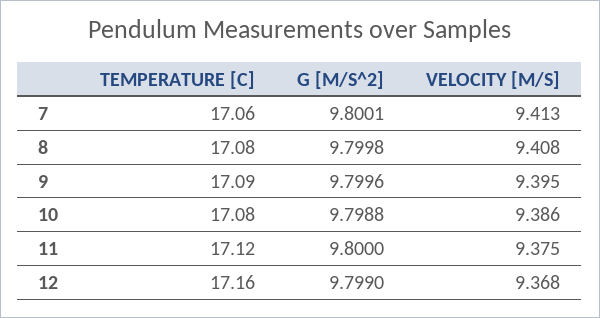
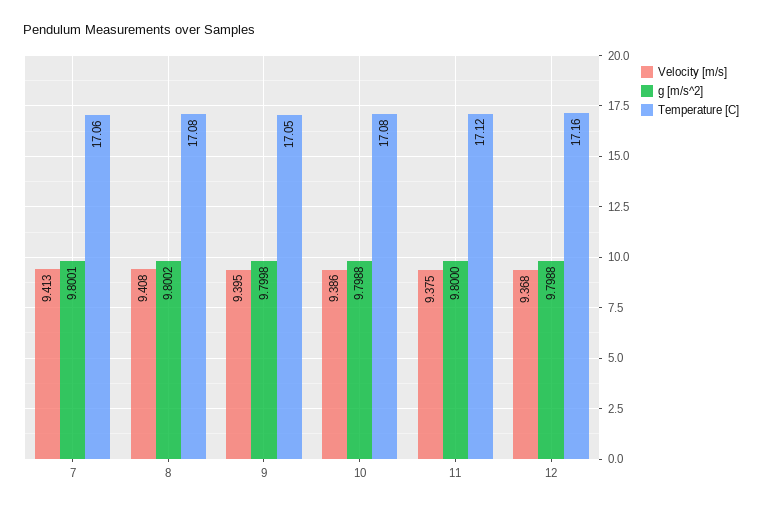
G [M/S^2], 8: 9.7998 -> 9.8002
TEMPERATURE [C], 9: 17.09 -> 17.05
G [M/S^2], 9: 9.7996 -> 9.7998
G [M/S^2], 12: 9.799 -> 9.7988

